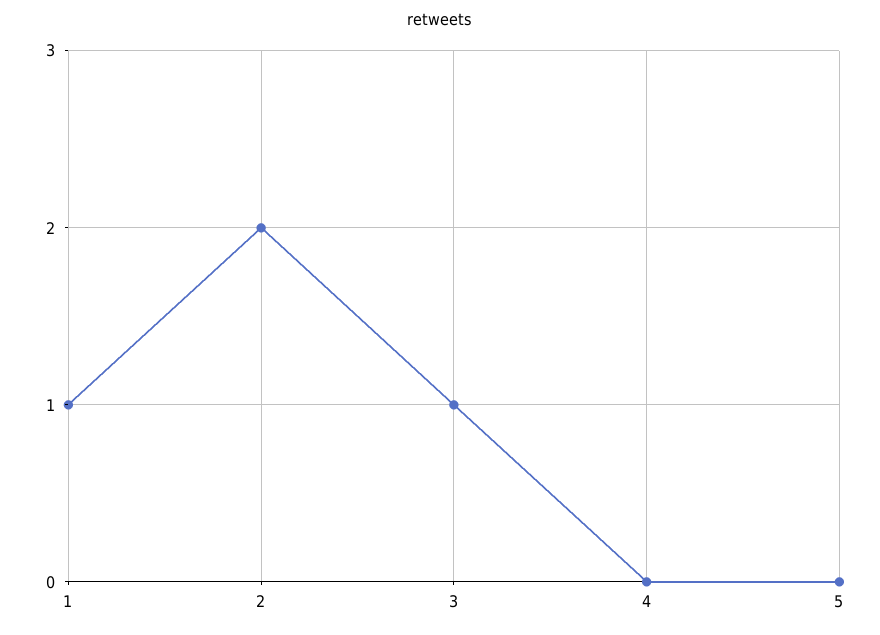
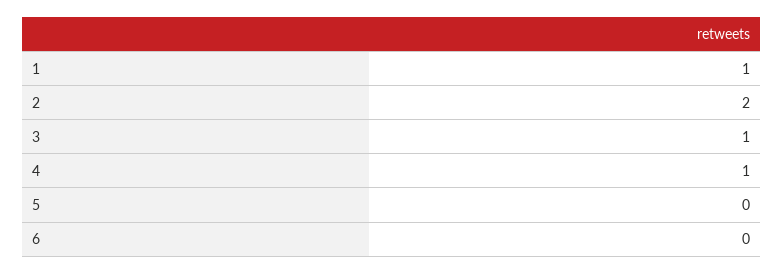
4: 0 -> 1
6: none -> 0

